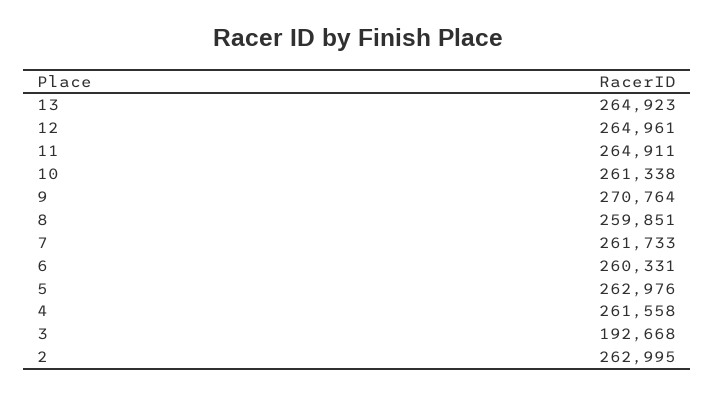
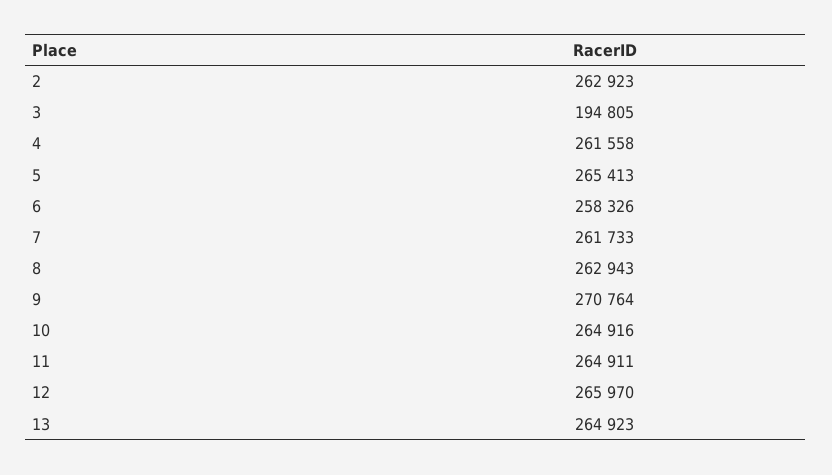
12: 264961 -> 265970
10: 261338 -> 264916
8: 259851 -> 262943
6: 260331 -> 258326
5: 262976 -> 265413
3: 192668 -> 194805
2: 262995 -> 262923

